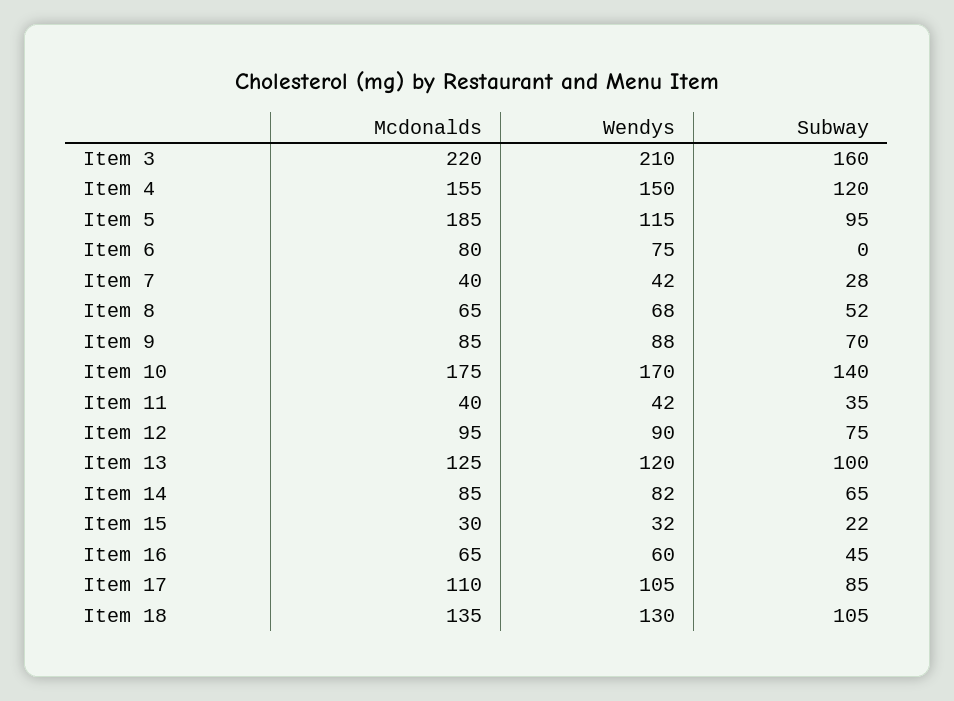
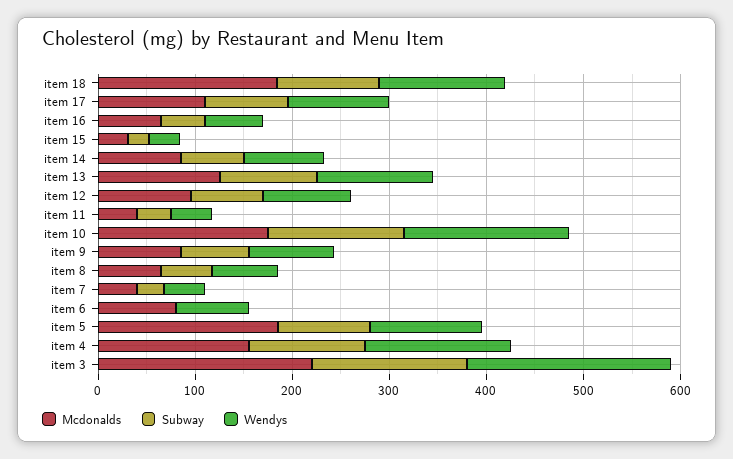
Mcdonalds, Item 18: 135 -> 180

